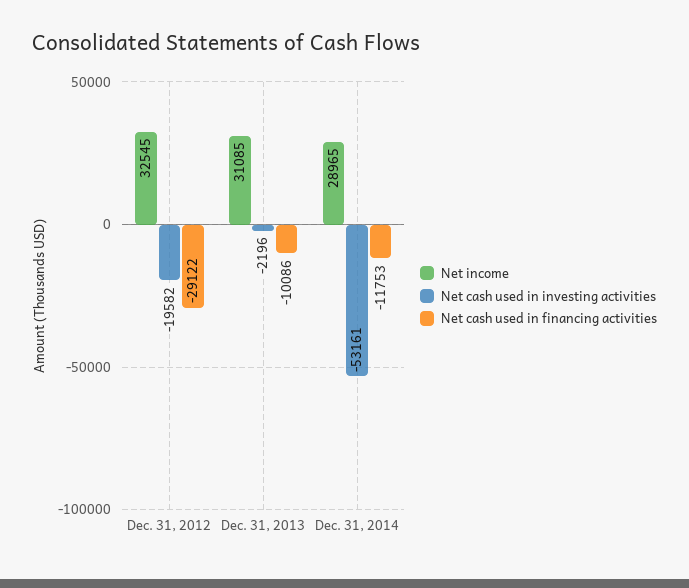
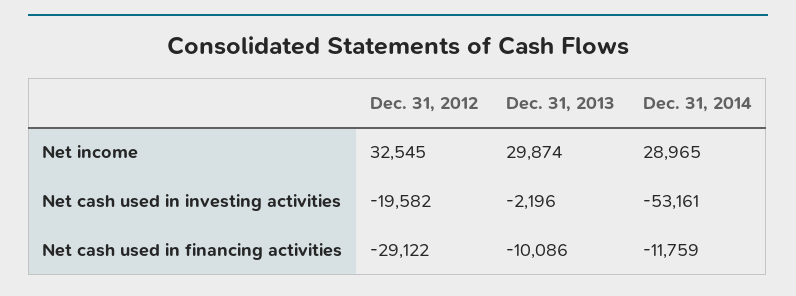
Net income, Dec. 31, 2013: 31085 -> 29874
Net cash used in financing activities, Dec. 31, 2014: -11753 -> -11759

